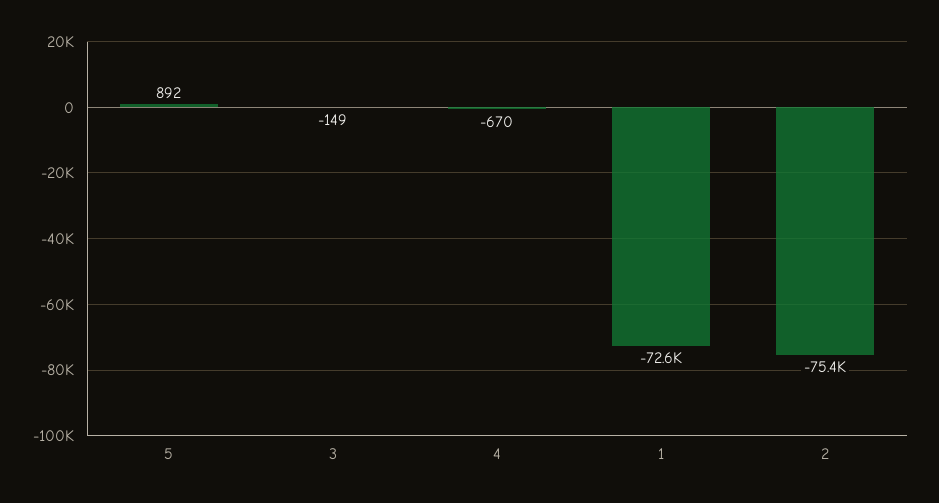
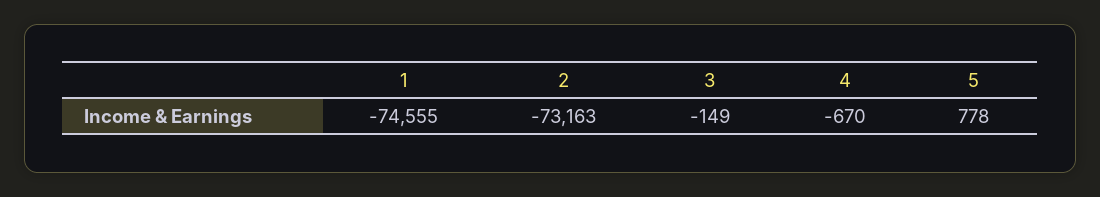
5: 892 -> 778
1: -72600 -> -74555
2: -75400 -> -73163

